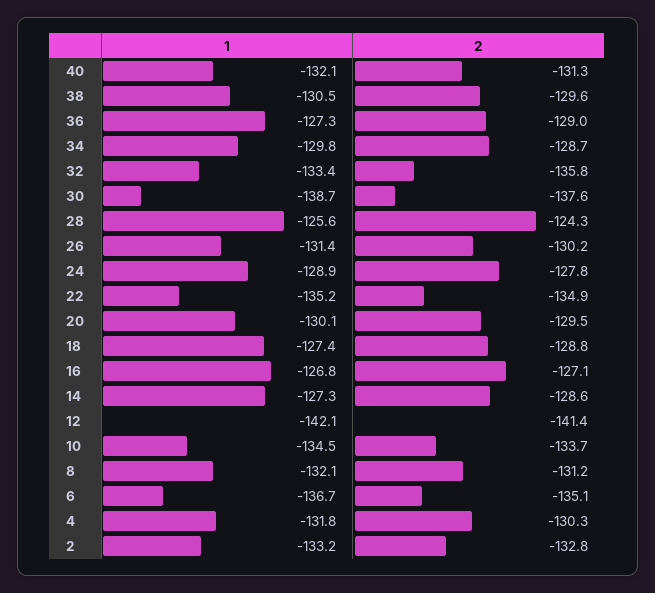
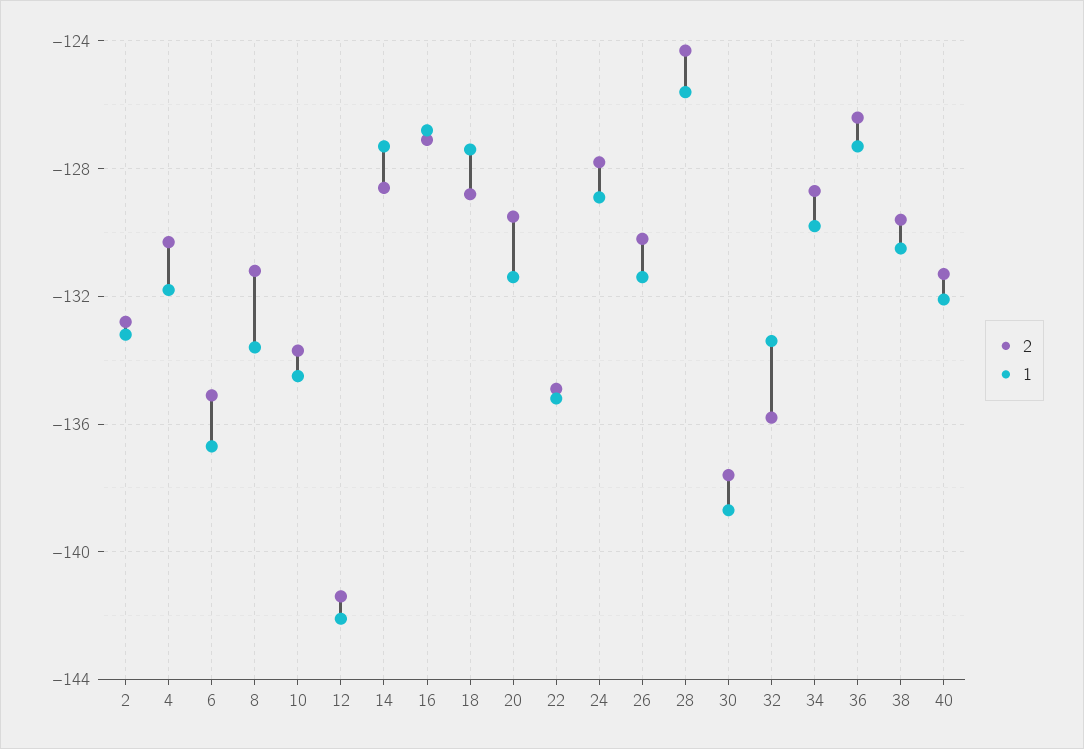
2, 36: -129 -> -126.5
1, 20: -130.1 -> -131.5
1, 8: -132.1 -> -133.5

